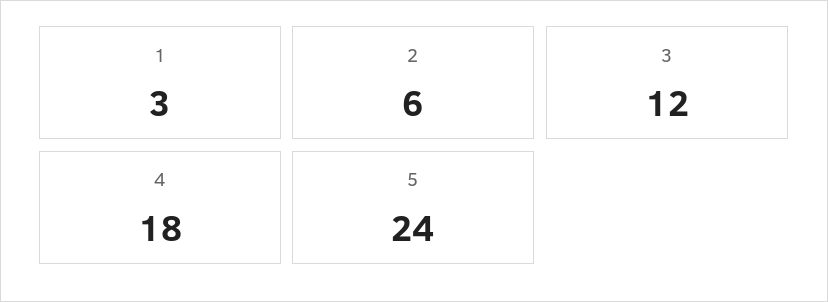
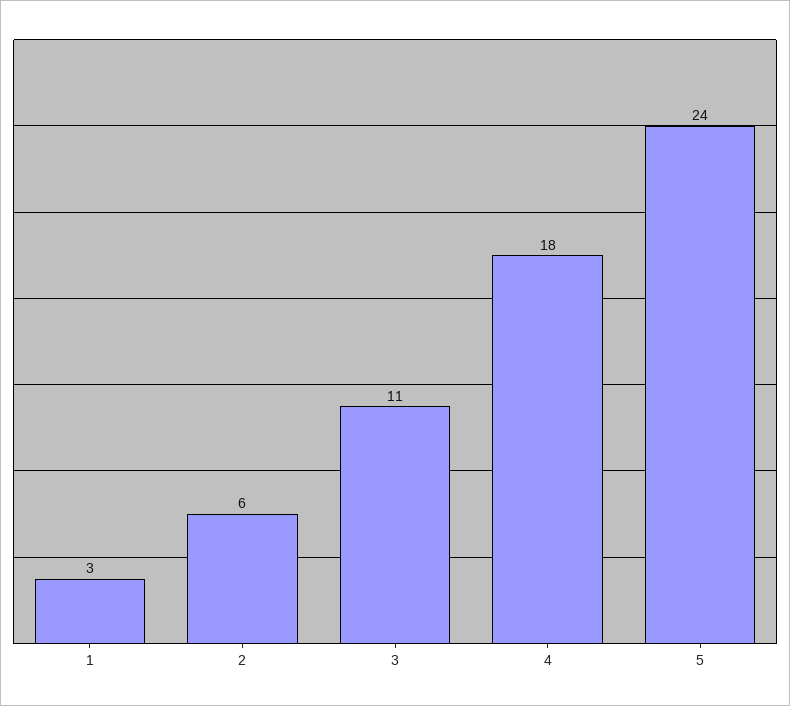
3: 12 -> 11

